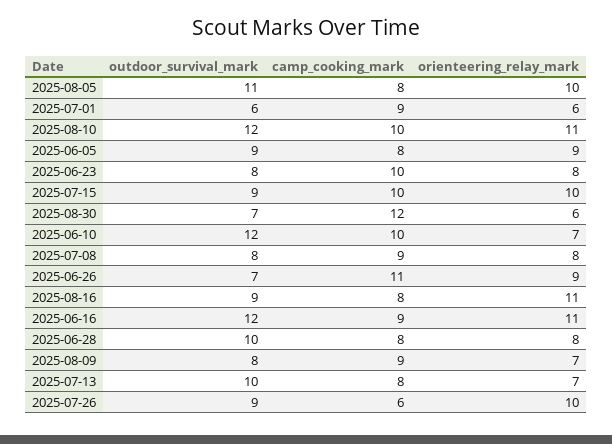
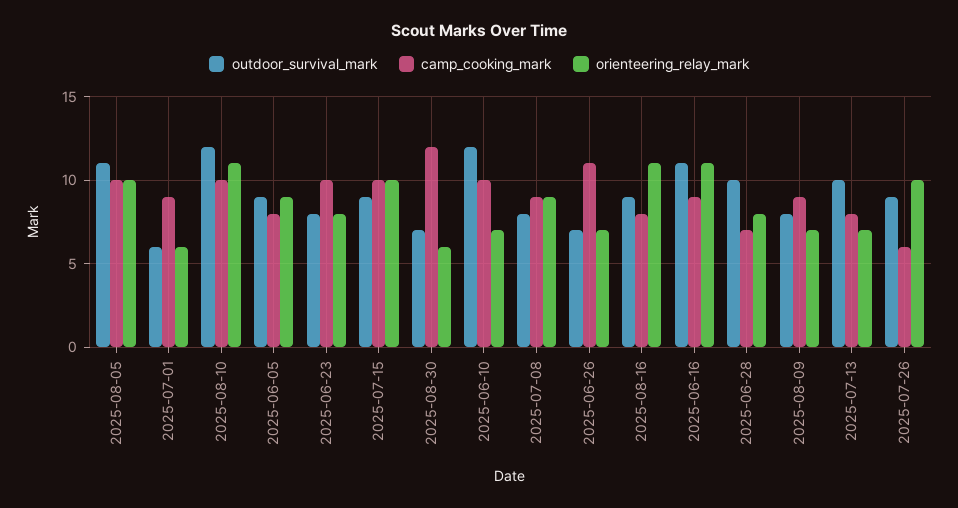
camp_cooking_mark, 2025-08-05: 8 -> 10
orienteering_relay_mark, 2025-07-08: 8 -> 9
orienteering_relay_mark, 2025-06-26: 9 -> 7
outdoor_survival_mark, 2025-06-16: 12 -> 11
camp_cooking_mark, 2025-06-28: 8 -> 7

